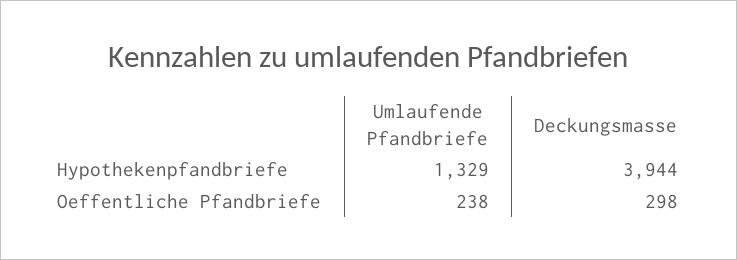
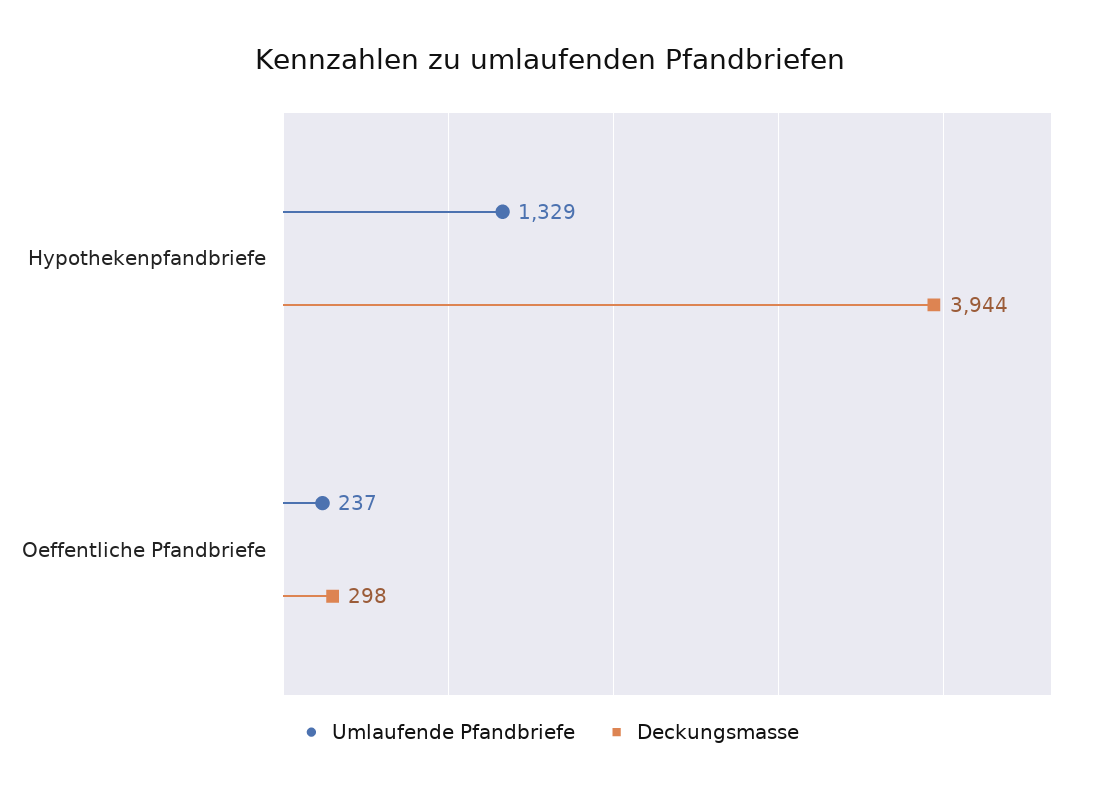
Umlaufende Pfandbriefe, Oeffentliche Pfandbriefe: 238 -> 237

